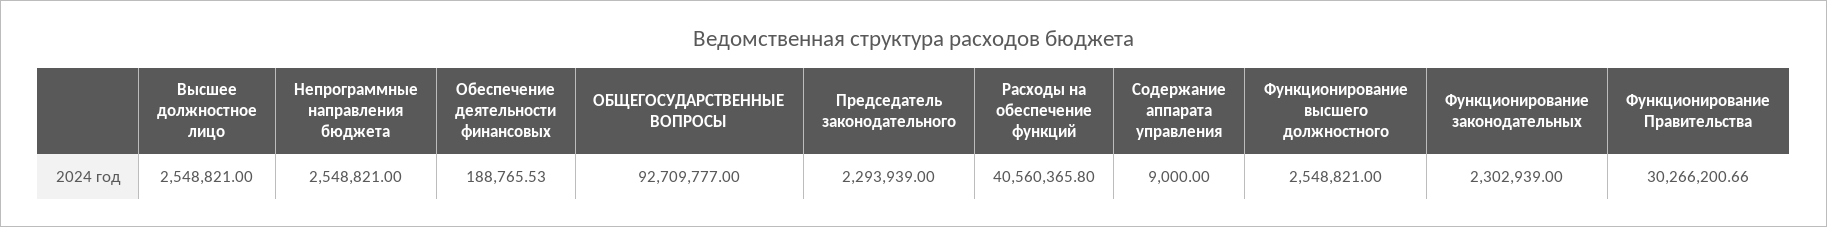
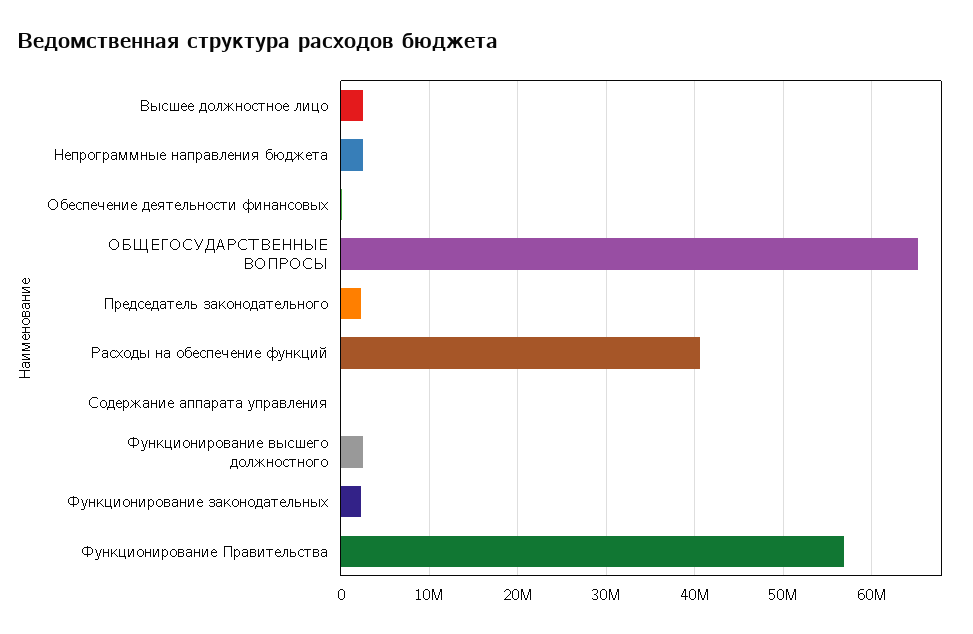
ОБЩЕГОСУДАРСТВЕННЫЕ ВОПРОСЫ: 92709777 -> 65000000
Функционирование Правительства: 30266200.66 -> 57000000

